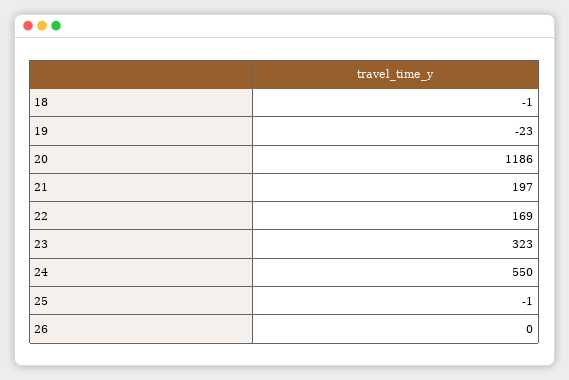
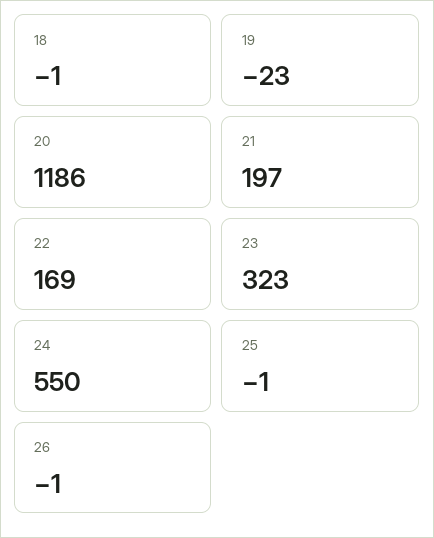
26: 0 -> -1

